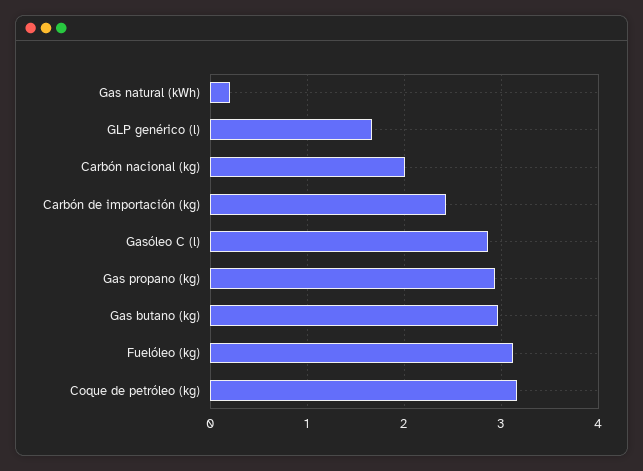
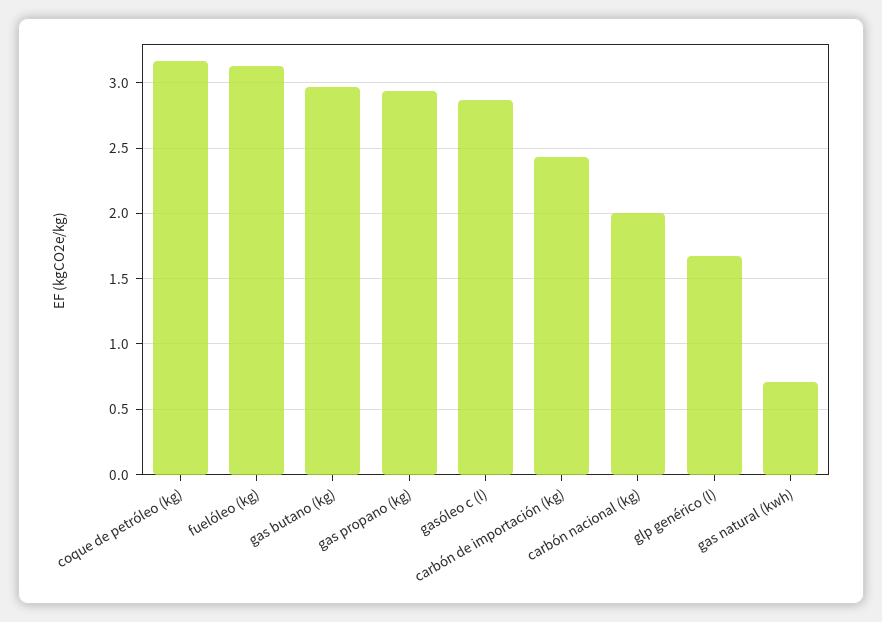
Gas natural (kWh): 0.2 -> 0.7

